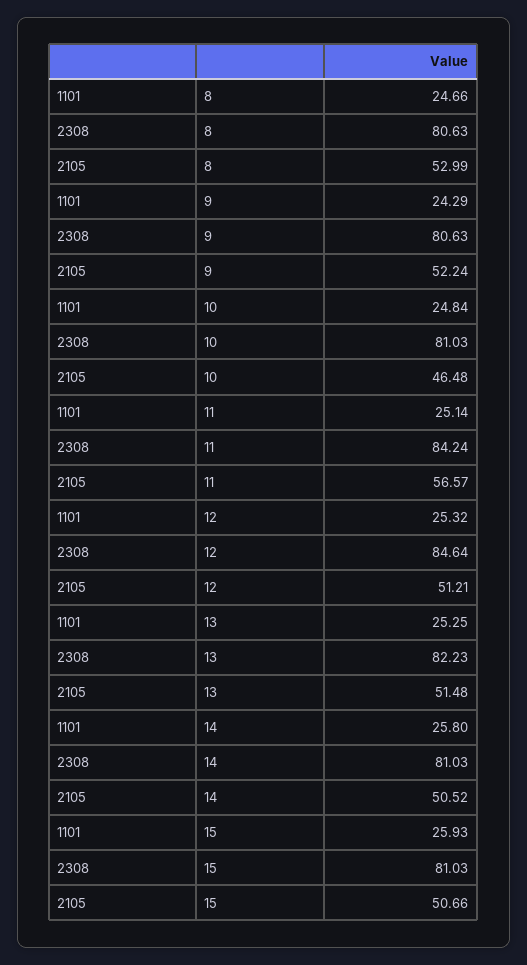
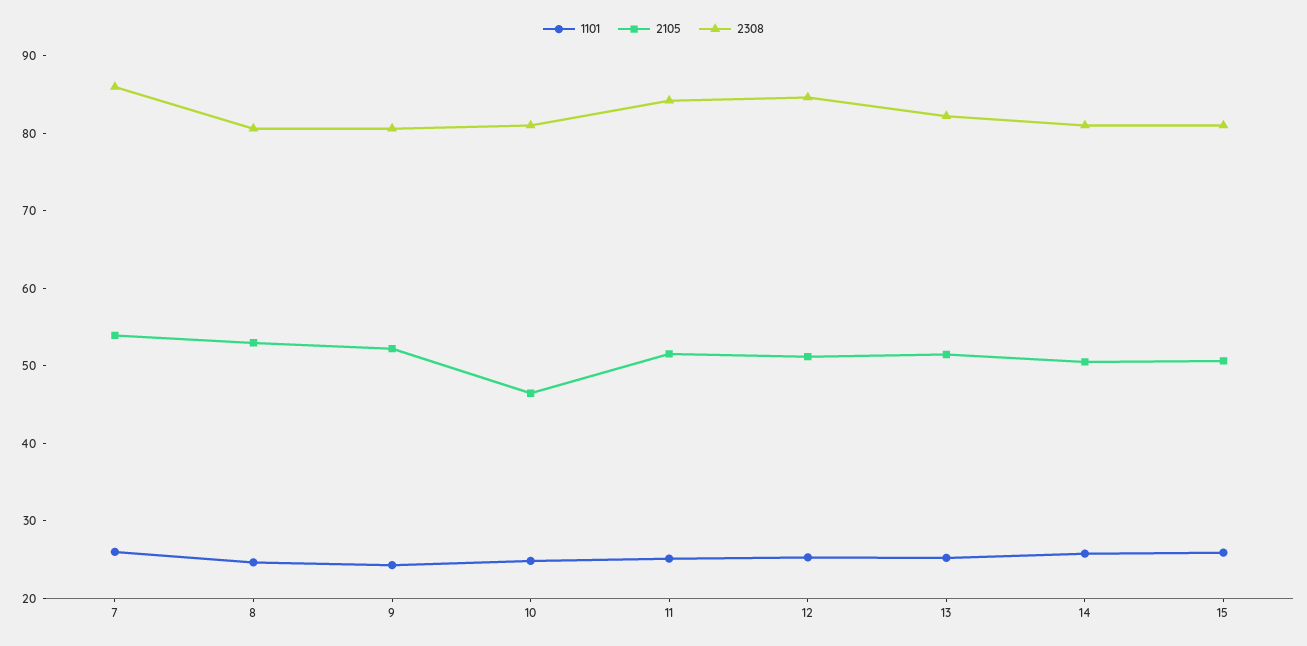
2105, 11: 56.57 -> 52
1101, 7: none -> 26
2105, 7: none -> 54
2308, 7: none -> 86

